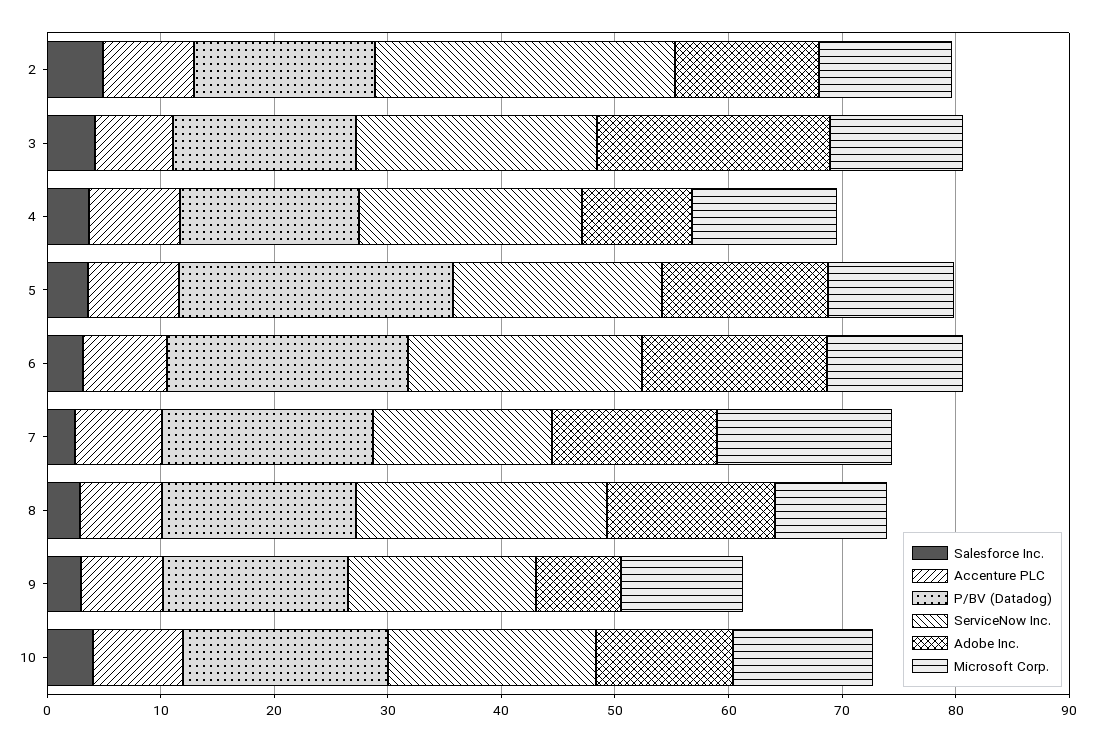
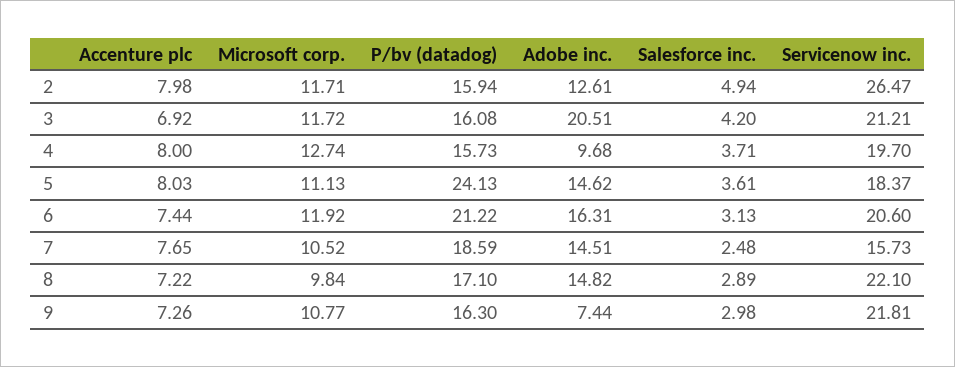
Microsoft Corp., 7: 16 -> 10.52
ServiceNow Inc., 9: 16 -> 21.81
Salesforce Inc., 10: 4 -> none
Accenture PLC, 10: 8 -> none
P/BV (Datadog), 10: 18 -> none
ServiceNow Inc., 10: 18 -> none
Adobe Inc., 10: 12 -> none
Microsoft Corp., 10: 12 -> none

